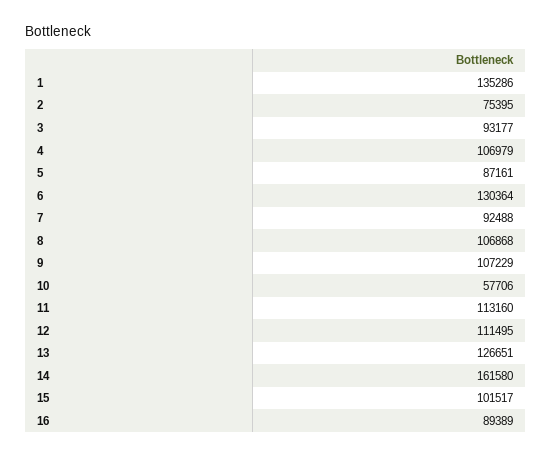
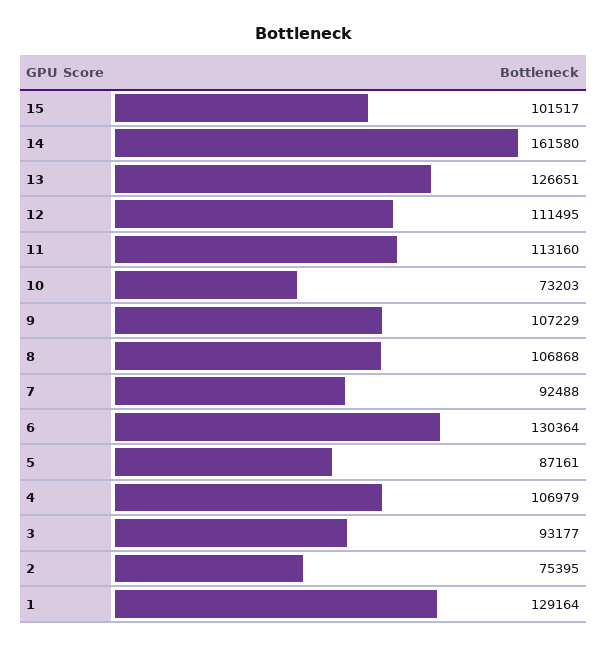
1: 135286 -> 129164
10: 57706 -> 73203
16: 89389 -> none

